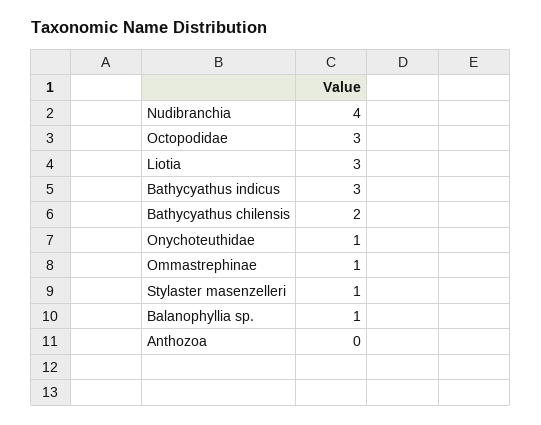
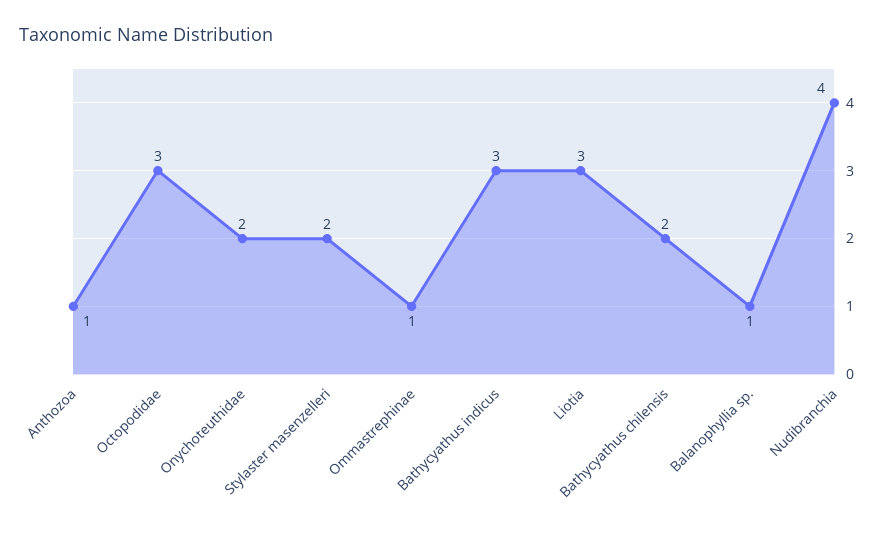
Onychoteuthidae: 1 -> 2
Stylaster masenzelleri: 1 -> 2
Anthozoa: 0 -> 1

